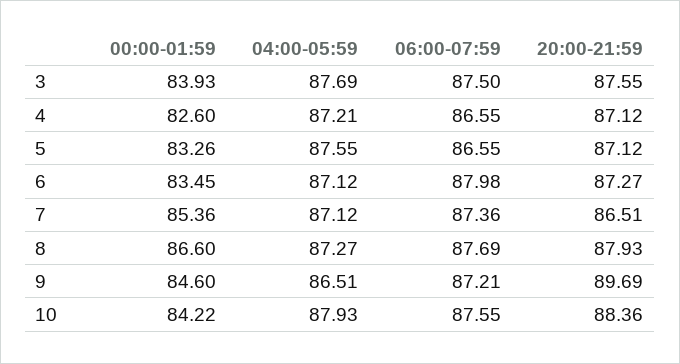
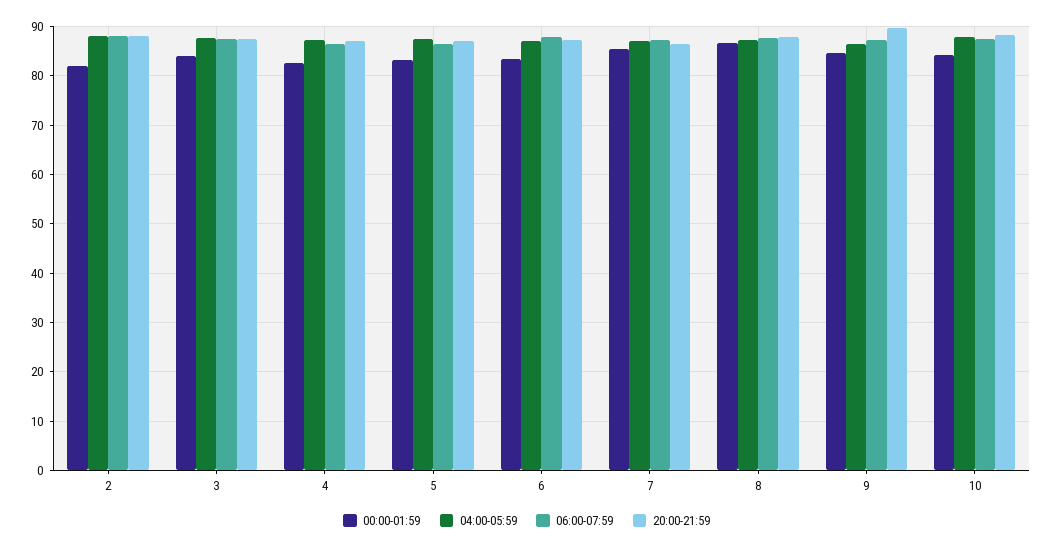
00:00-01:59, 2: none -> 82
04:00-05:59, 2: none -> 88
06:00-07:59, 2: none -> 88
20:00-21:59, 2: none -> 88

